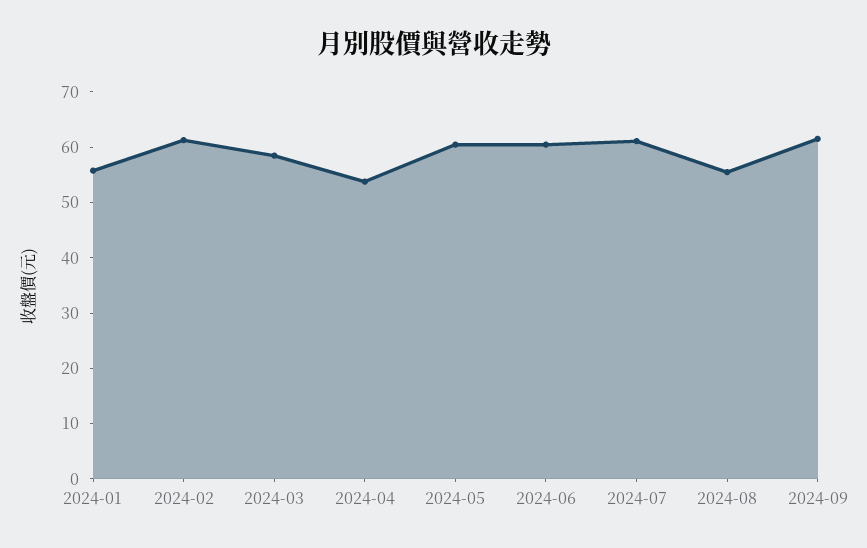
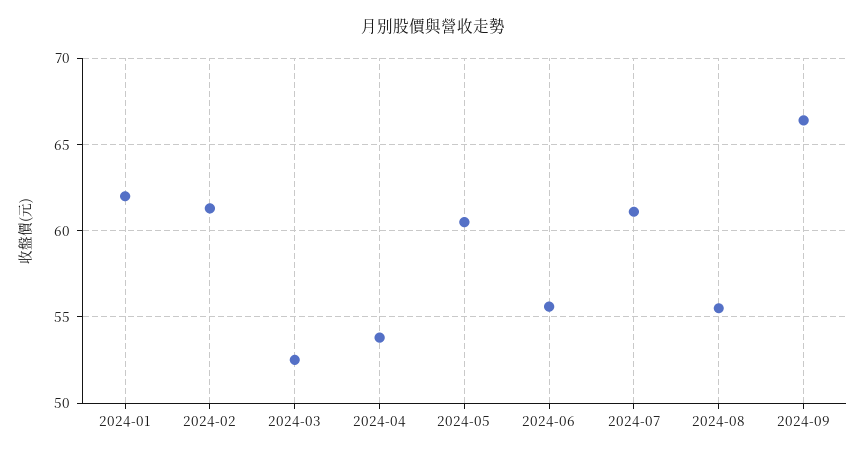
2024-01: 56 -> 62
2024-03: 58 -> 52.5
2024-06: 60 -> 55.5
2024-09: 62 -> 66.5

